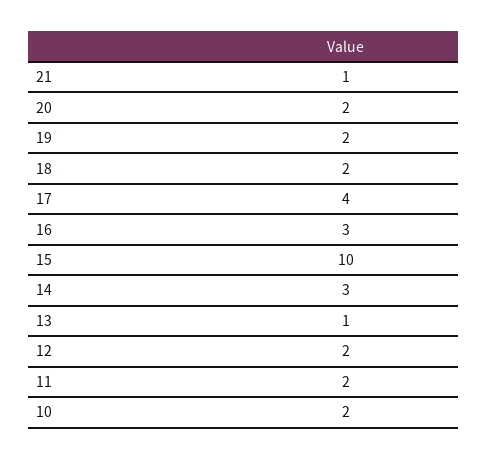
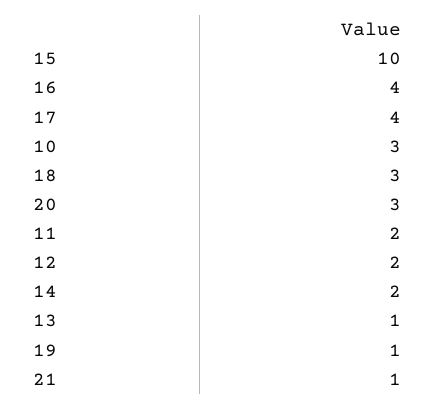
20: 2 -> 3
19: 2 -> 1
18: 2 -> 3
16: 3 -> 4
14: 3 -> 2
10: 2 -> 3

